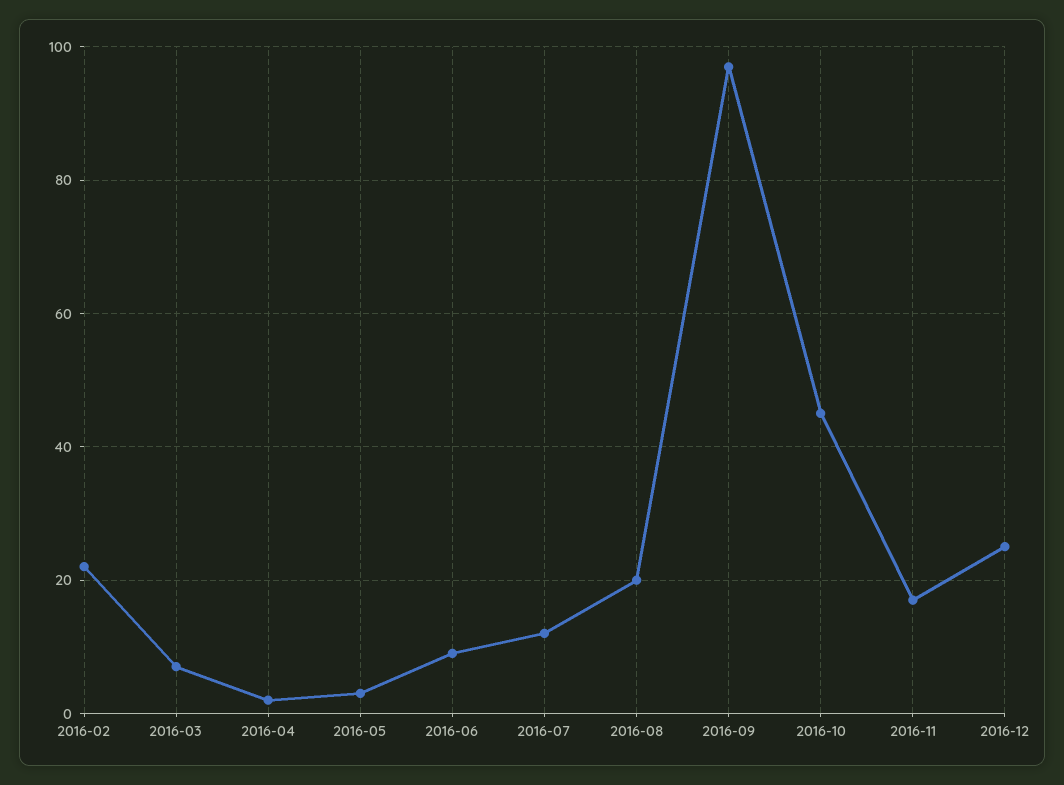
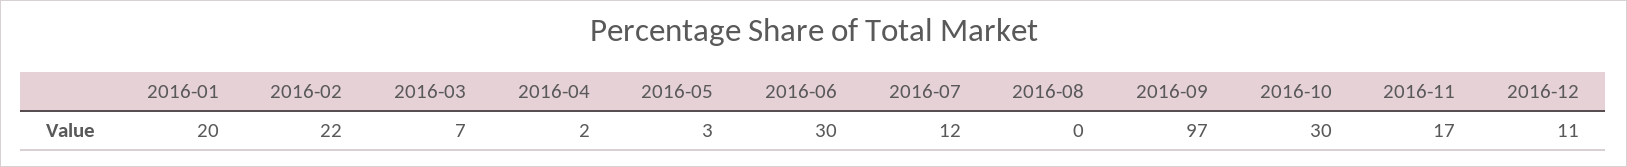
2016-06: 10 -> 30
2016-08: 20 -> 0
2016-10: 45 -> 30
2016-12: 25 -> 11
2016-01: none -> 20

